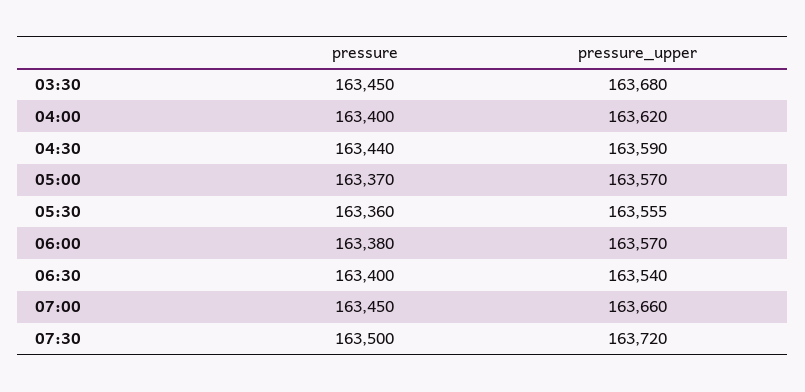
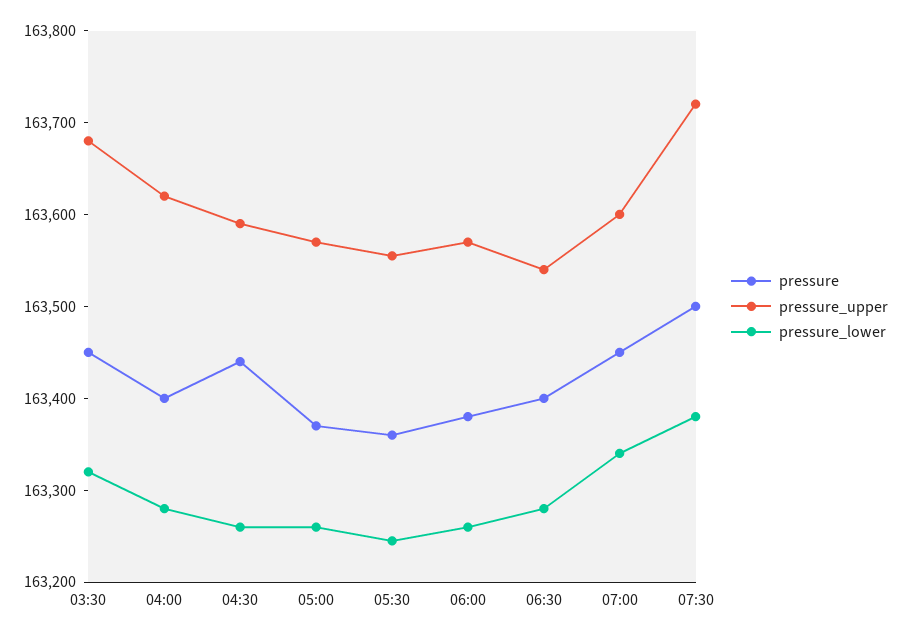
pressure_upper, 07:00: 163660 -> 163600
pressure_lower, 03:30: none -> 163320
pressure_lower, 04:00: none -> 163280
pressure_lower, 04:30: none -> 163260
pressure_lower, 05:00: none -> 163260
pressure_lower, 05:30: none -> 163240
pressure_lower, 06:00: none -> 163260
pressure_lower, 06:30: none -> 163280
pressure_lower, 07:00: none -> 163340
pressure_lower, 07:30: none -> 163380

